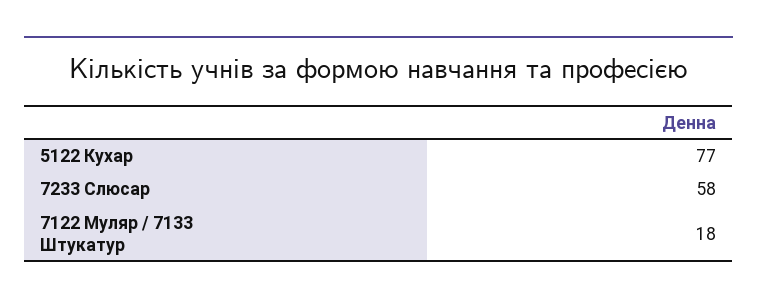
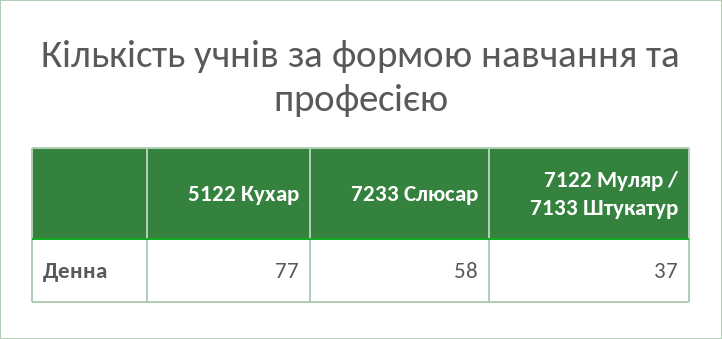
7122 Муляр / 7133 Штукатур: 18 -> 37

